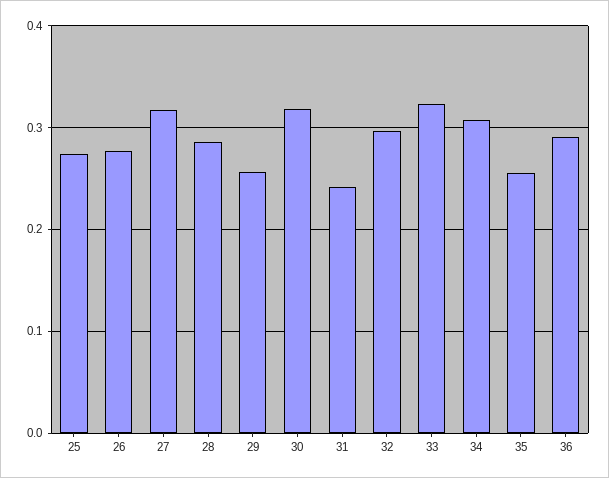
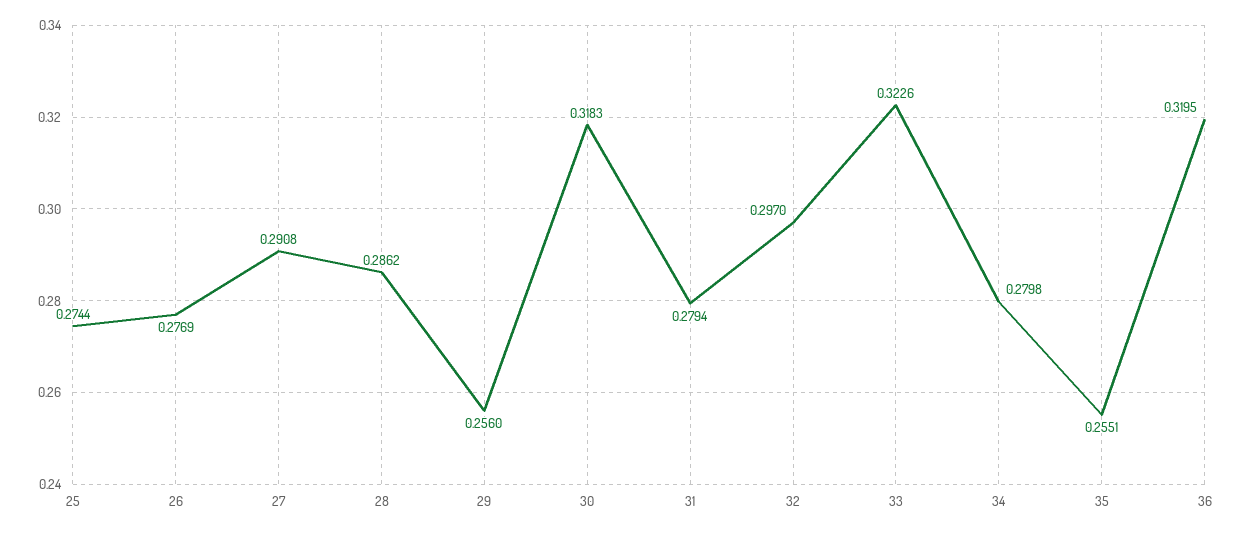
27: 0.32 -> 0.2908
31: 0.24 -> 0.2794
34: 0.31 -> 0.2798
36: 0.29 -> 0.3195

